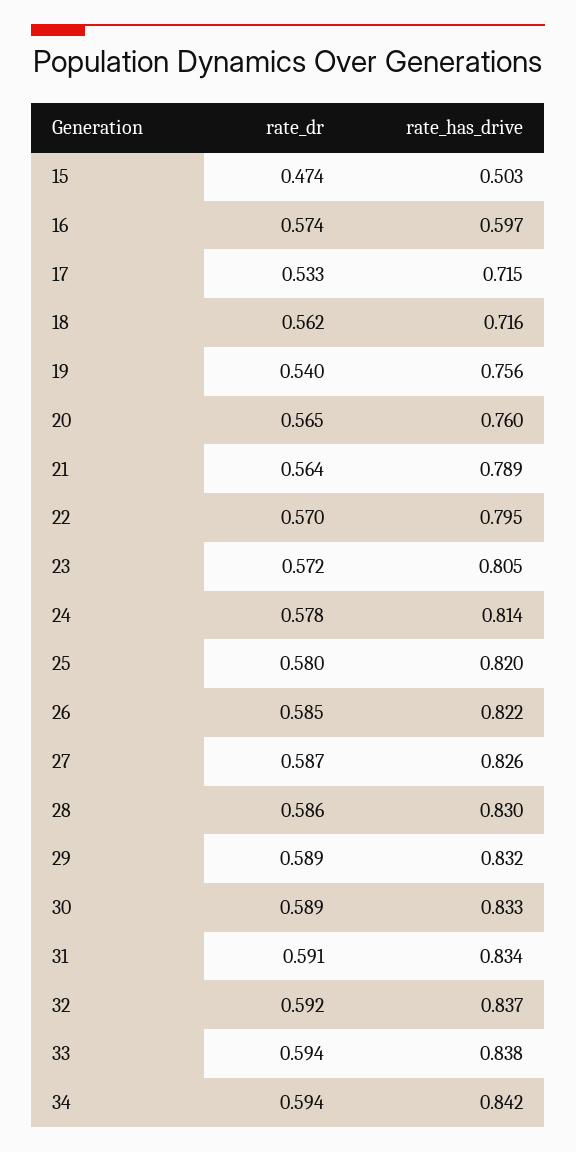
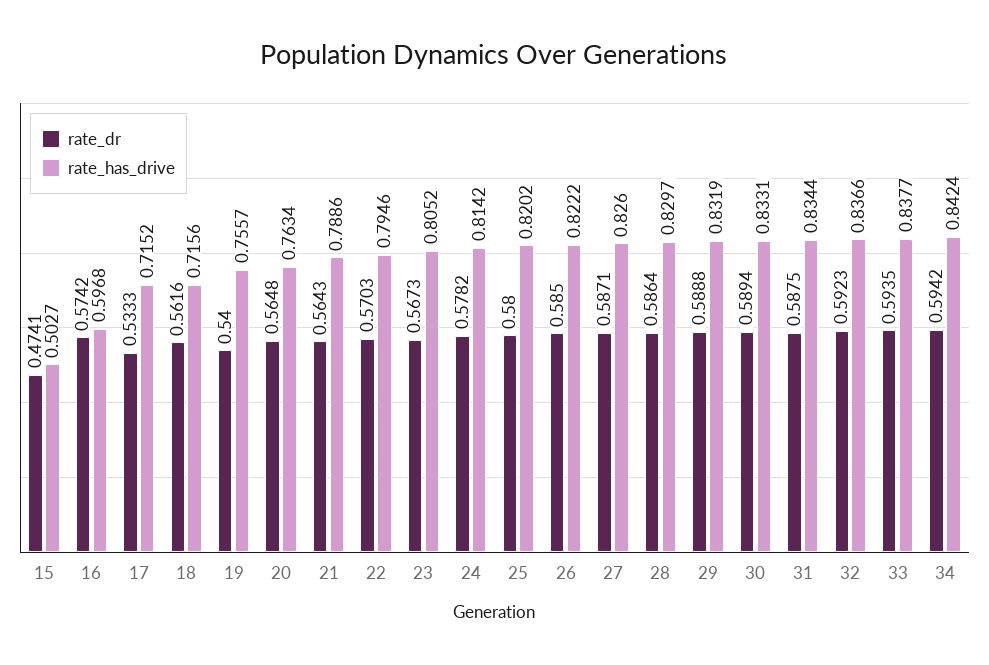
rate_has_drive, 20: 0.76 -> 0.7634
rate_dr, 23: 0.572 -> 0.5673
rate_dr, 31: 0.591 -> 0.5875

